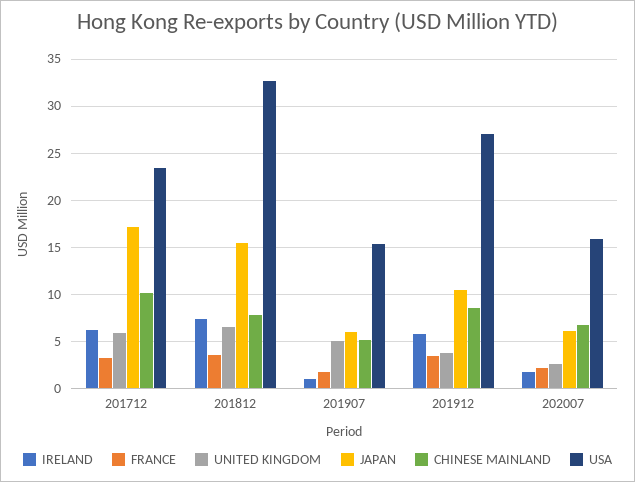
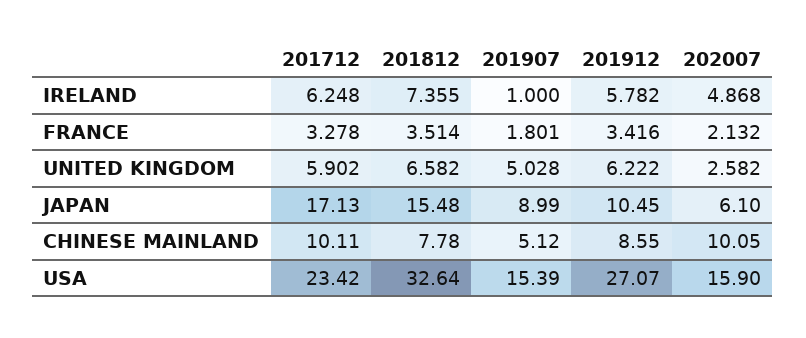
JAPAN, 201907: 6 -> 8.99
UNITED KINGDOM, 201912: 4 -> 6.222
IRELAND, 202007: 2 -> 4.868
CHINESE MAINLAND, 202007: 7 -> 10.05

